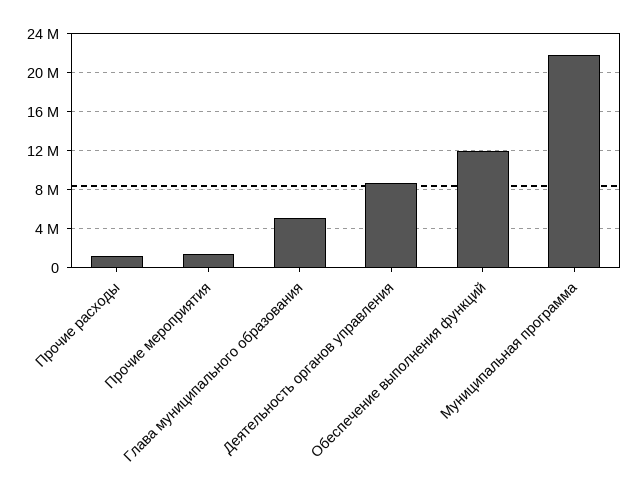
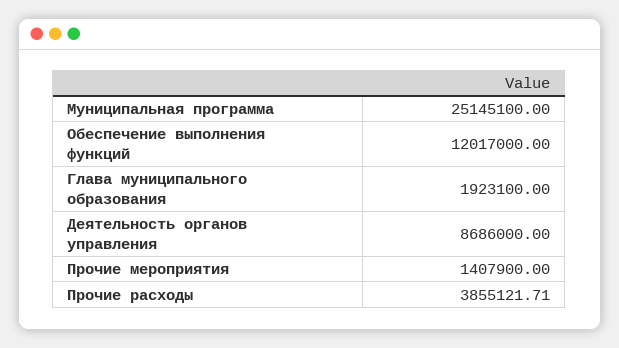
Прочие расходы: 1000000 -> 3855121.71
Глава муниципального образования: 5000000 -> 1923100
Муниципальная программа: 22000000 -> 25145100

